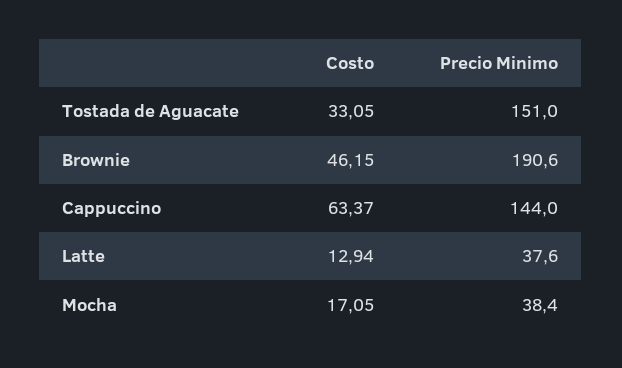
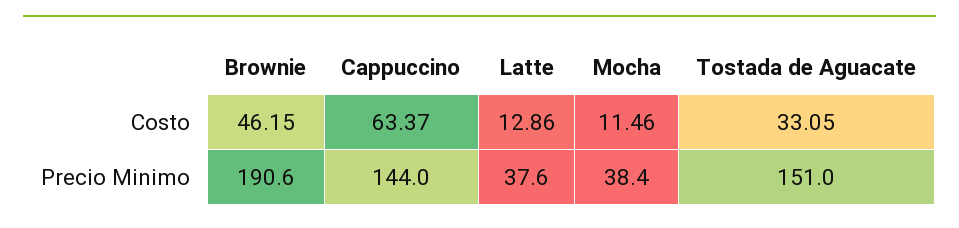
Costo, Latte: 12.94 -> 12.86
Costo, Mocha: 17.05 -> 11.46

